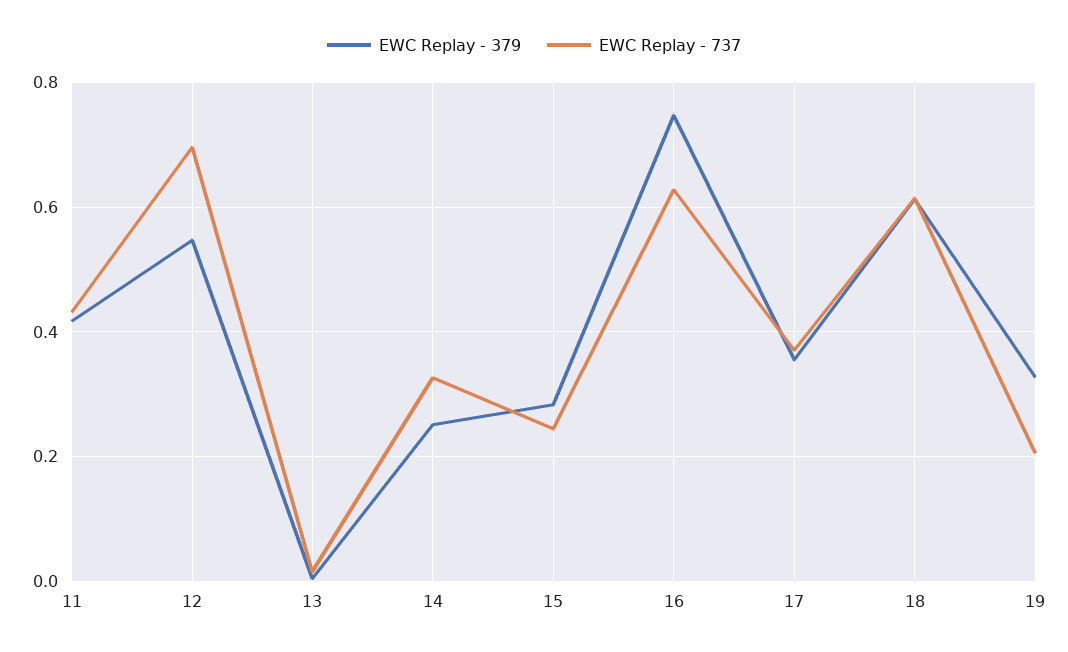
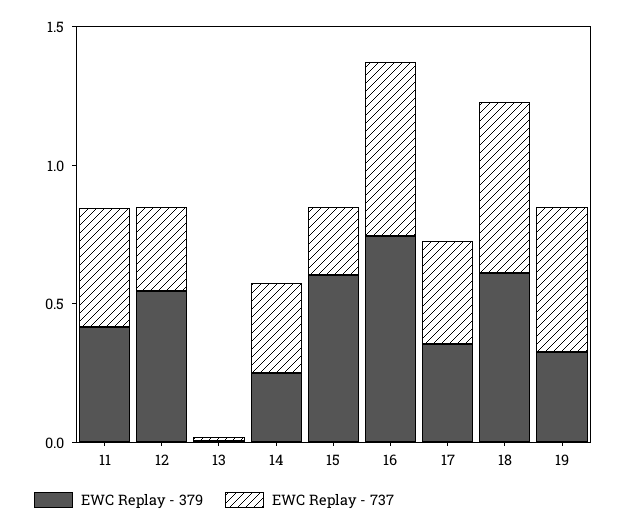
EWC Replay - 737, 12: 0.7 -> 0.3
EWC Replay - 379, 15: 0.28 -> 0.6
EWC Replay - 737, 19: 0.2 -> 0.5

